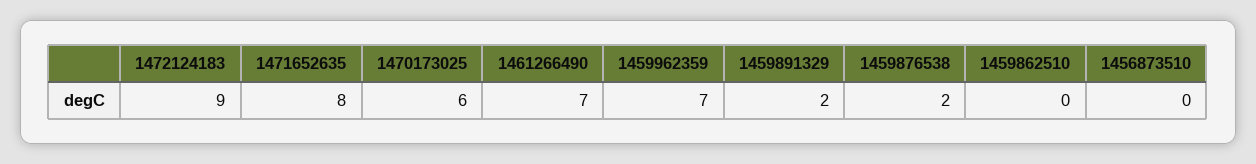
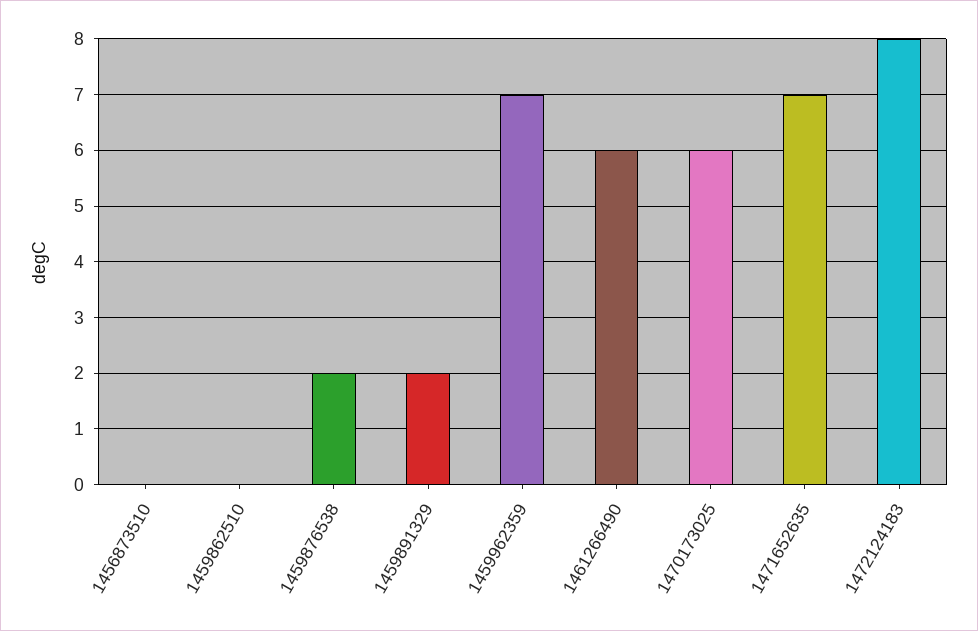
1472124183: 9 -> 8
1471652635: 8 -> 7
1461266490: 7 -> 6

